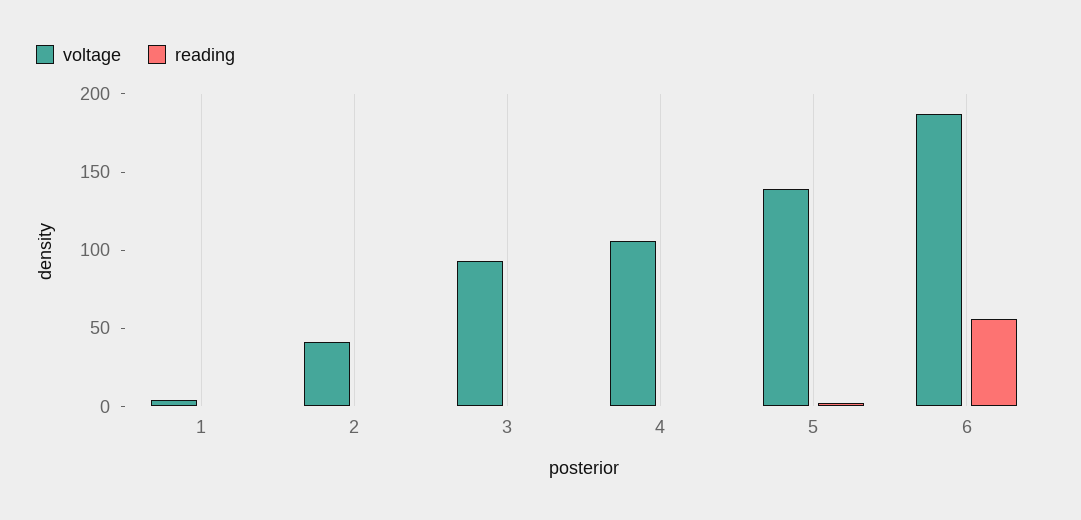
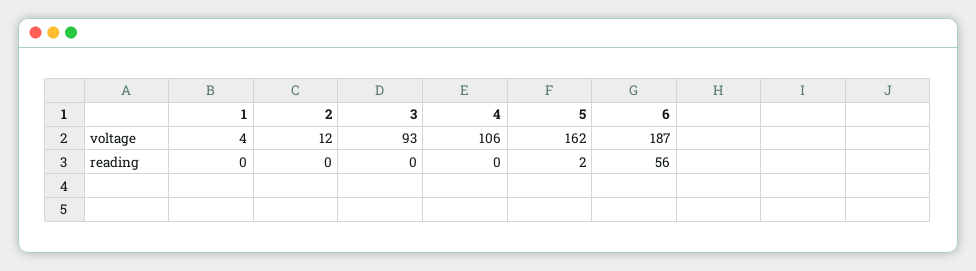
voltage, 2: 40 -> 12
voltage, 5: 140 -> 162

